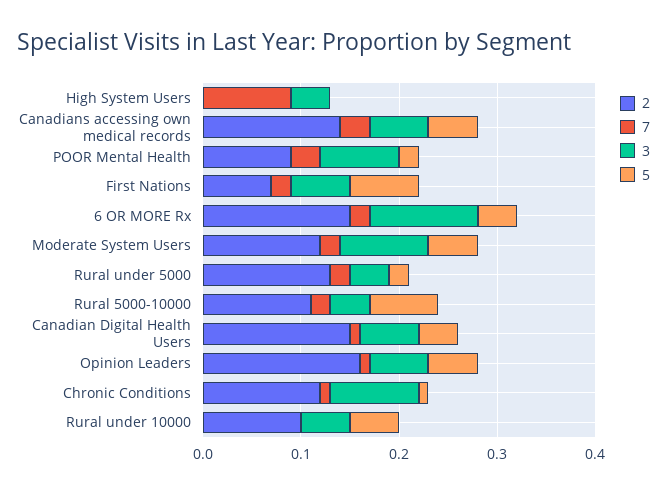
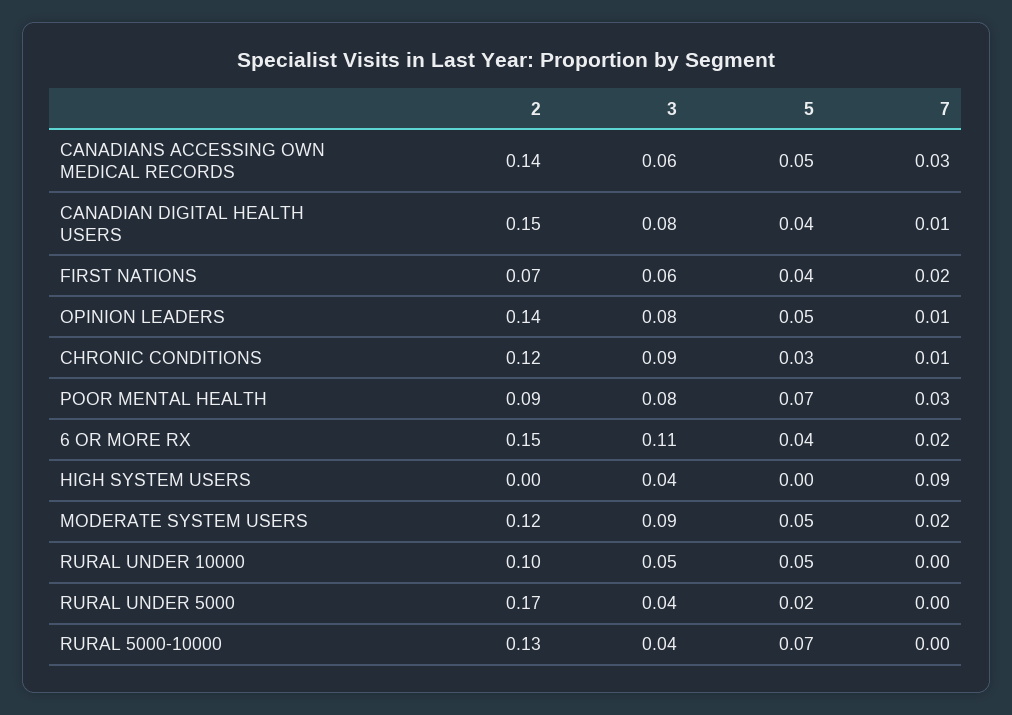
5, POOR Mental Health: 0.02 -> 0.07
5, First Nations: 0.07 -> 0.04
2, Rural under 5000: 0.13 -> 0.17
7, Rural under 5000: 0.02 -> 0
2, Rural 5000-10000: 0.11 -> 0.13
7, Rural 5000-10000: 0.02 -> 0
3, Canadian Digital Health Users: 0.06 -> 0.08
2, Opinion Leaders: 0.16 -> 0.14
3, Opinion Leaders: 0.06 -> 0.08
5, Chronic Conditions: 0.01 -> 0.03

